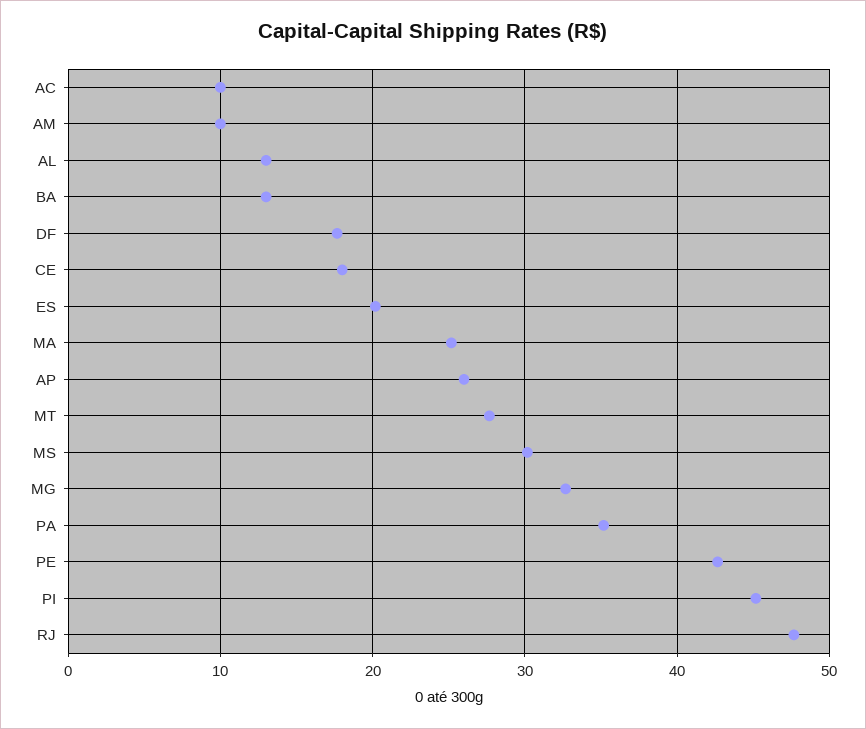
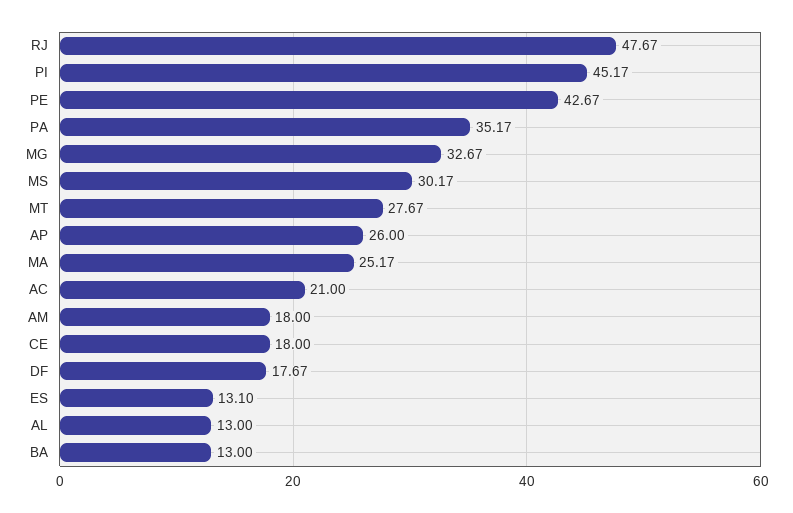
AC: 10 -> 21
AM: 10 -> 18
ES: 20 -> 13.1

